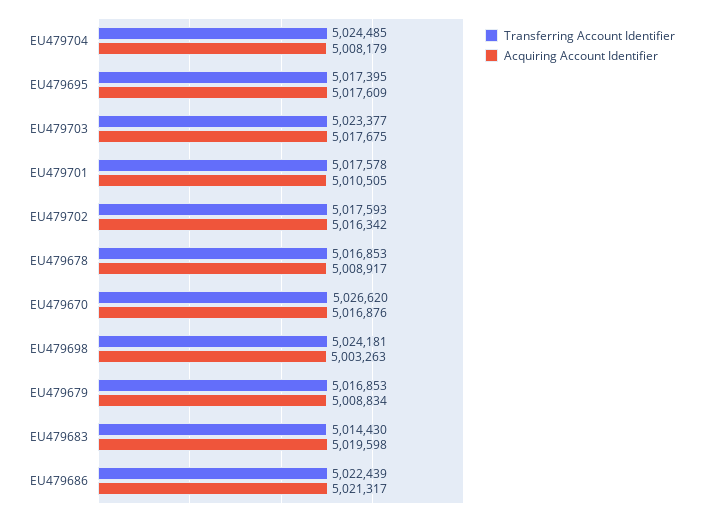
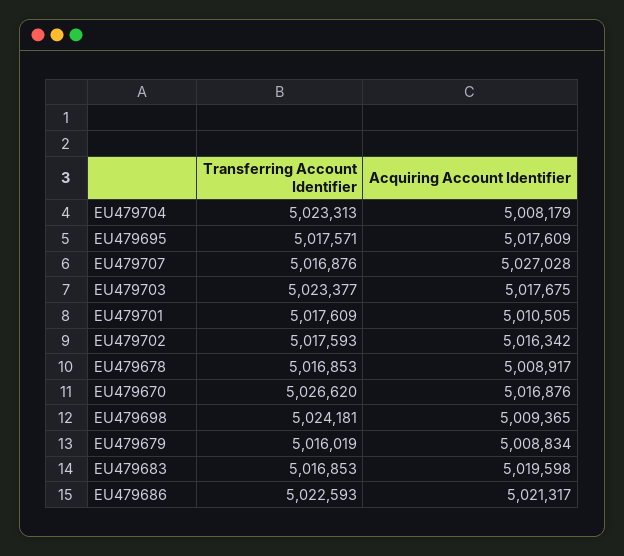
Transferring Account Identifier, EU479704: 5024485 -> 5023313
Transferring Account Identifier, EU479695: 5017395 -> 5017571
Transferring Account Identifier, EU479701: 5017578 -> 5017609
Acquiring Account Identifier, EU479698: 5003263 -> 5009365
Transferring Account Identifier, EU479679: 5016853 -> 5016019
Transferring Account Identifier, EU479683: 5014430 -> 5016853
Transferring Account Identifier, EU479686: 5022439 -> 5022593
Transferring Account Identifier, EU479707: none -> 5016876
Acquiring Account Identifier, EU479707: none -> 5027028

